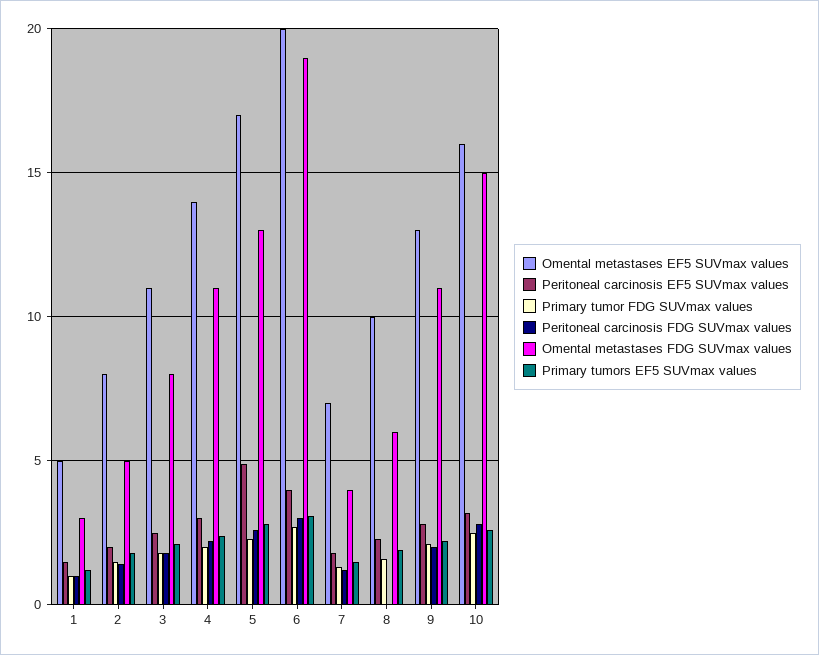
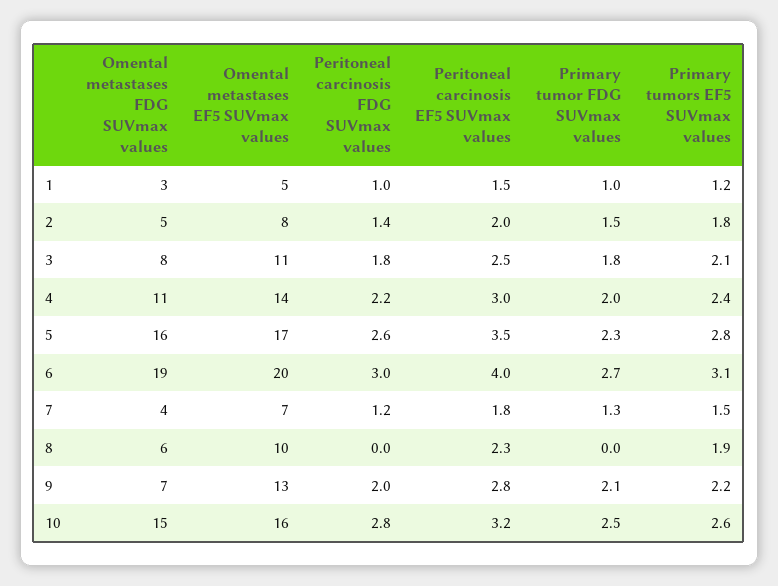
Peritoneal carcinosis EF5 SUVmax values, 5: 5 -> 3.5
Omental metastases FDG SUVmax values, 5: 13 -> 16
Primary tumor FDG SUVmax values, 8: 1.5 -> 0
Omental metastases FDG SUVmax values, 9: 11 -> 7

